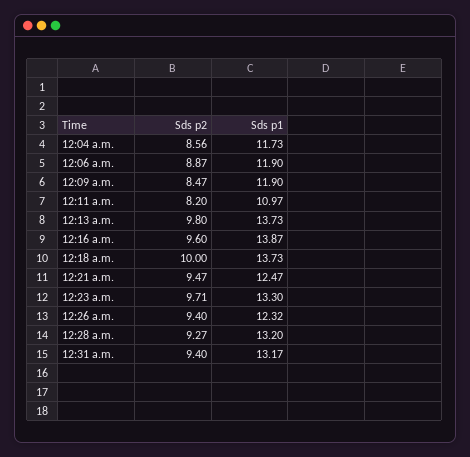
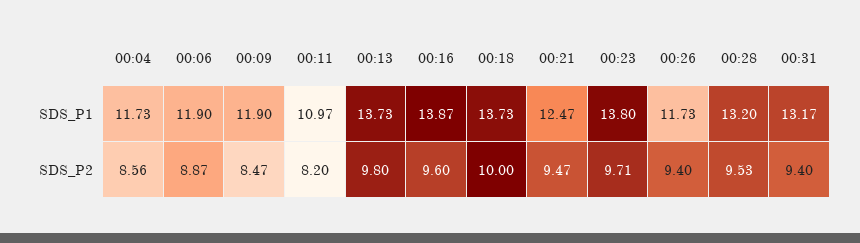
Sds p1, 12:23 a.m.: 13.3 -> 13.8
Sds p1, 12:26 a.m.: 12.32 -> 11.73
Sds p2, 12:28 a.m.: 9.27 -> 9.53

